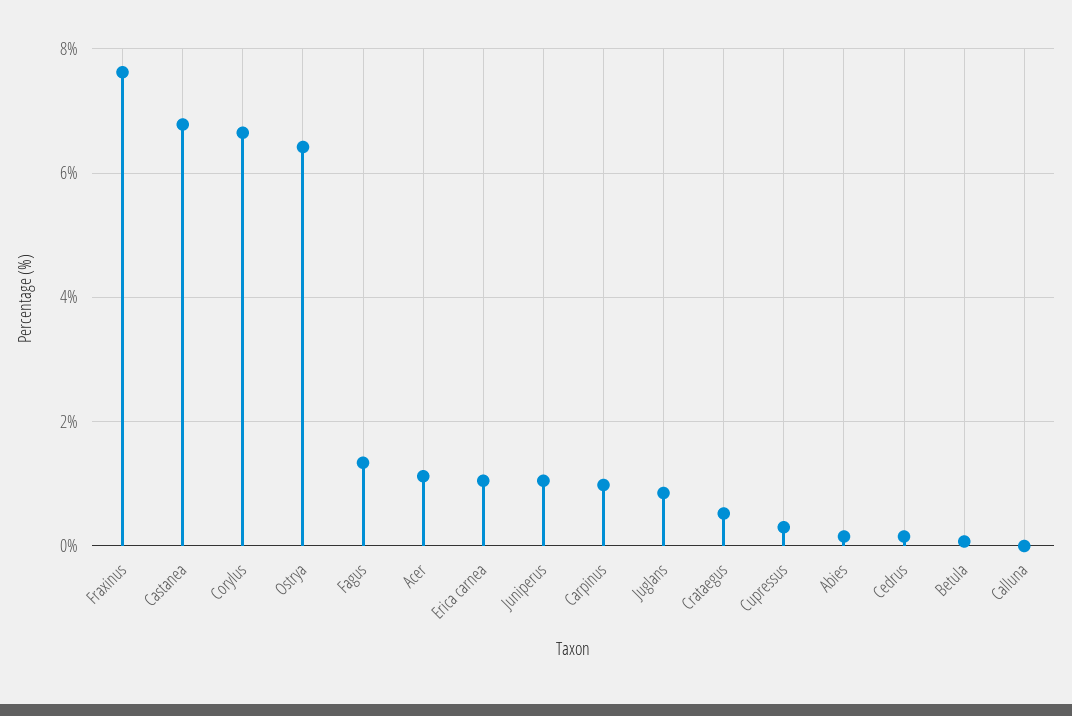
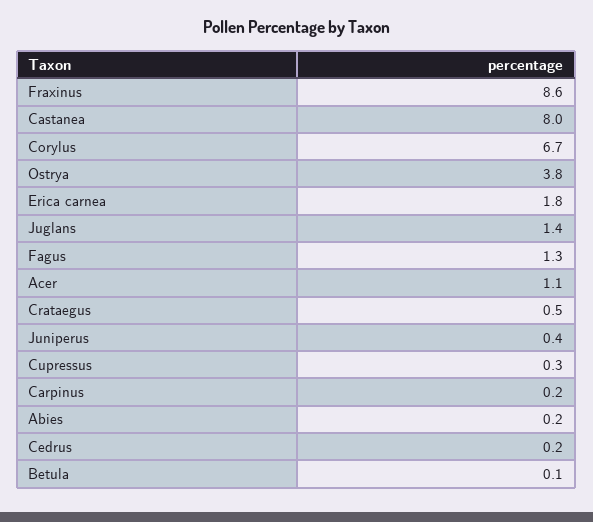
Fraxinus: 7.6 -> 8.6
Castanea: 6.8 -> 8
Ostrya: 6.4 -> 3.8
Erica carnea: 1 -> 1.8
Juniperus: 1 -> 0.4
Carpinus: 1 -> 0.2
Juglans: 0.8 -> 1.4
Calluna: 0 -> none

